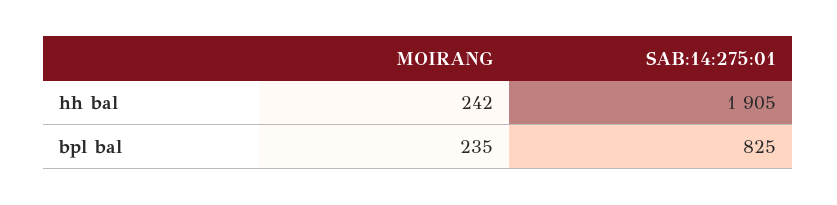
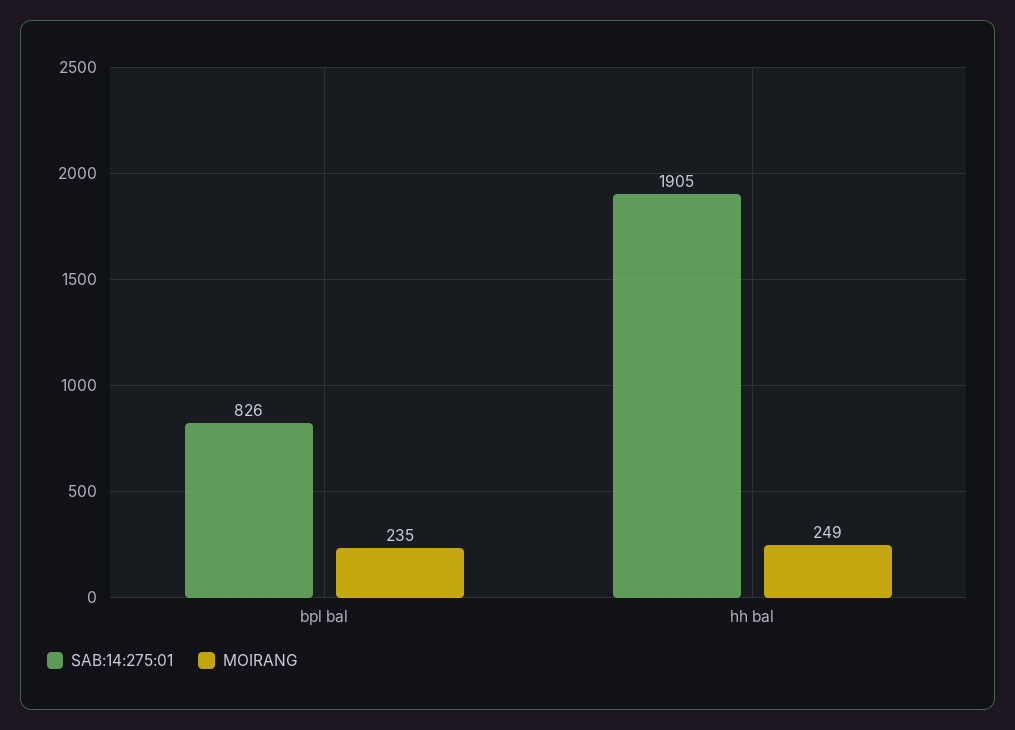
MOIRANG, hh bal: 242 -> 249
SAB:14:275:01, bpl bal: 825 -> 826

